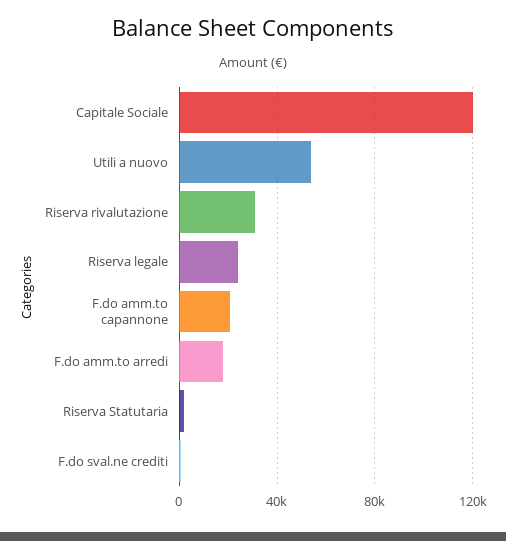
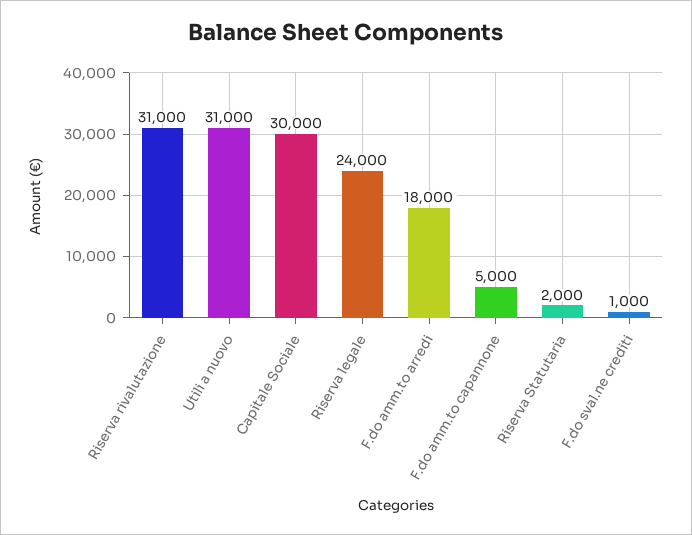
Capitale Sociale: 120000 -> 30000
Utili a nuovo: 55000 -> 31000
F.do amm.to capannone: 20000 -> 5000

